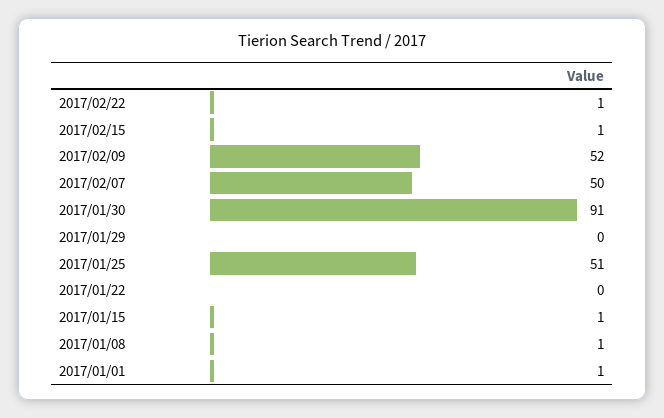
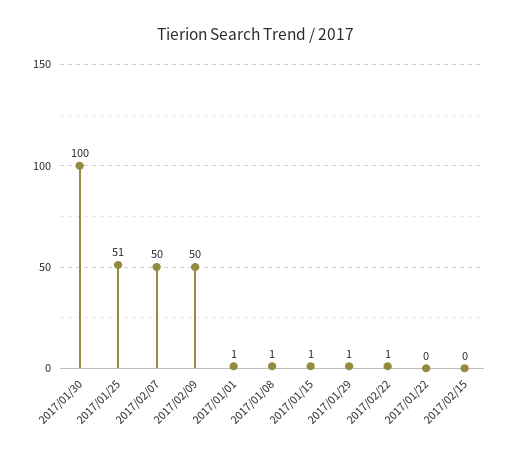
2017/02/15: 1 -> 0
2017/02/09: 52 -> 50
2017/01/30: 91 -> 100
2017/01/29: 0 -> 1

